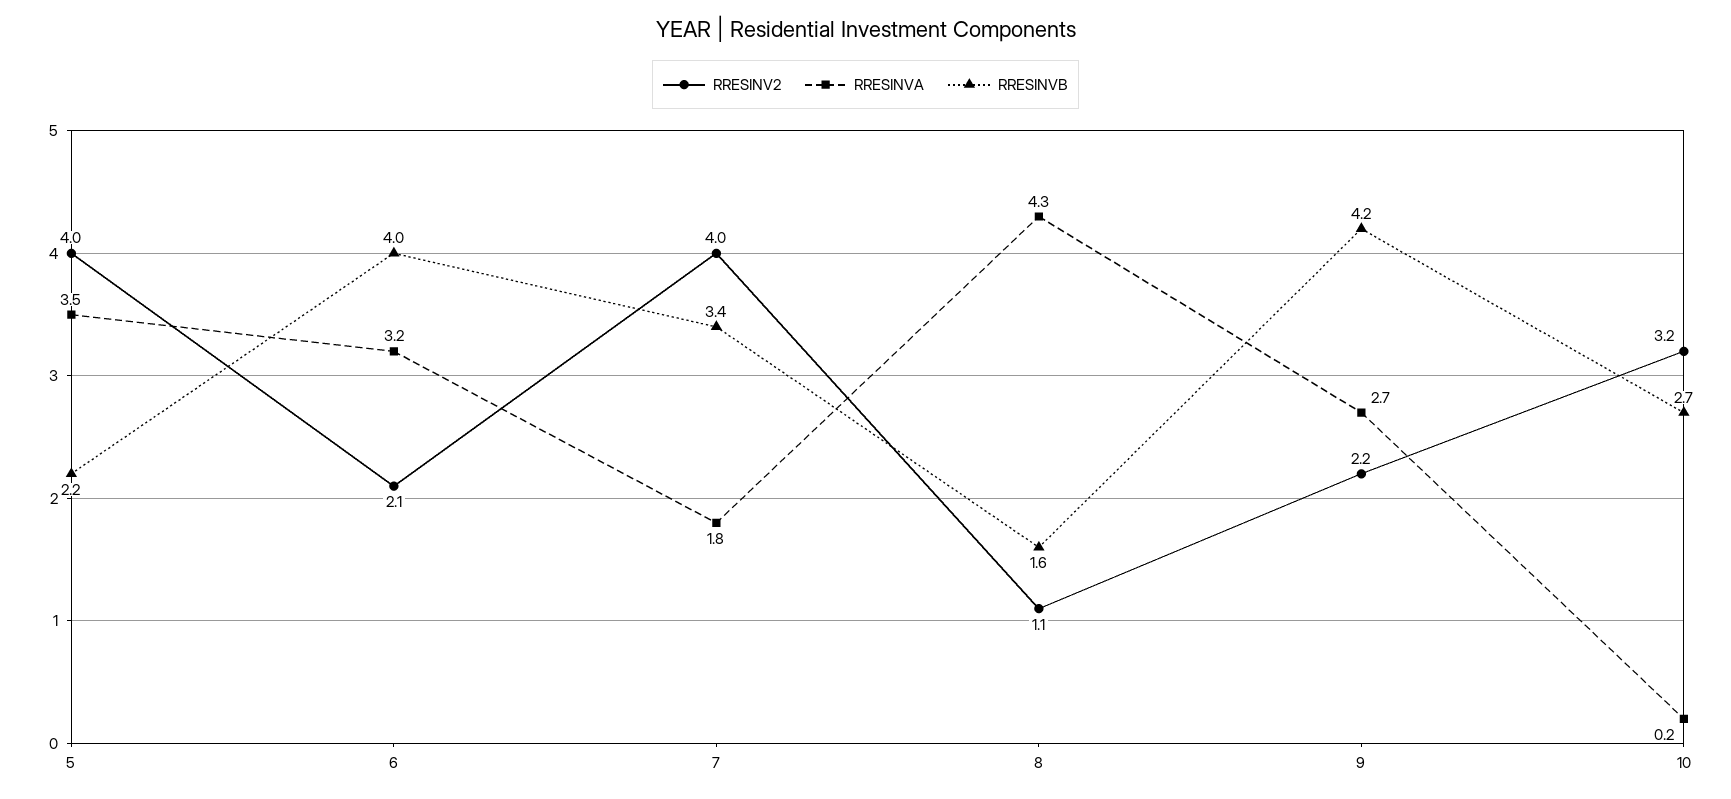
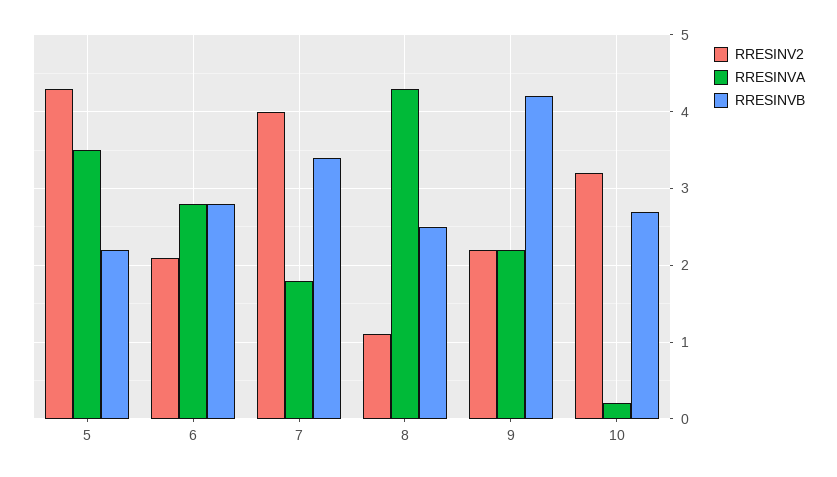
RRESINV2, 5: 4 -> 4.3
RRESINVA, 6: 3.2 -> 2.8
RRESINVB, 6: 4 -> 2.8
RRESINVB, 8: 1.6 -> 2.5
RRESINVA, 9: 2.7 -> 2.2

